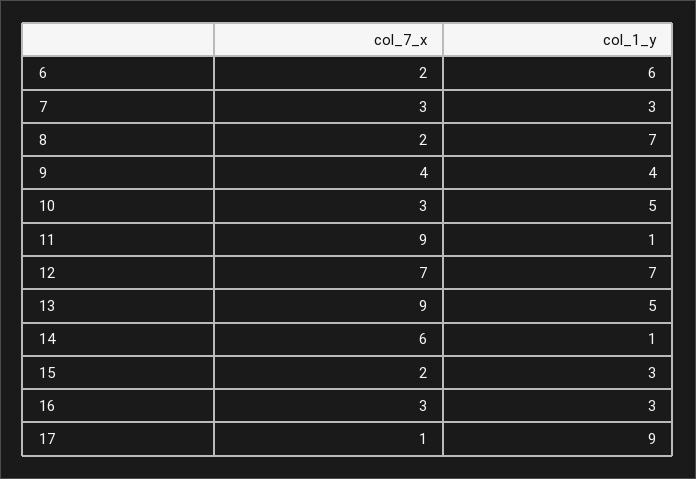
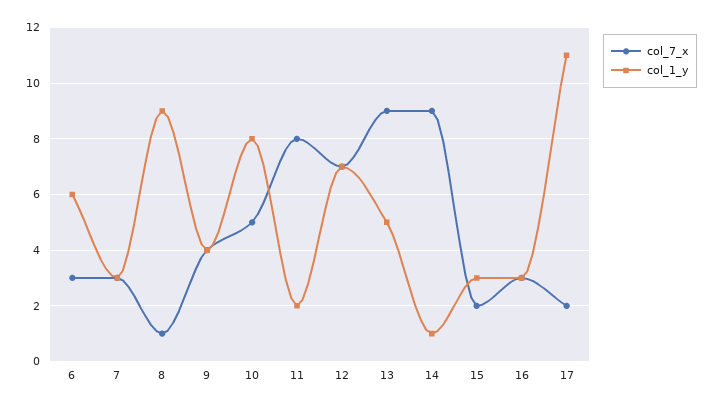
col_7_x, 6: 2 -> 3
col_7_x, 8: 2 -> 1
col_1_y, 8: 7 -> 9
col_7_x, 10: 3 -> 5
col_1_y, 10: 5 -> 8
col_7_x, 11: 9 -> 8
col_1_y, 11: 1 -> 2
col_7_x, 14: 6 -> 9
col_7_x, 17: 1 -> 2
col_1_y, 17: 9 -> 11

